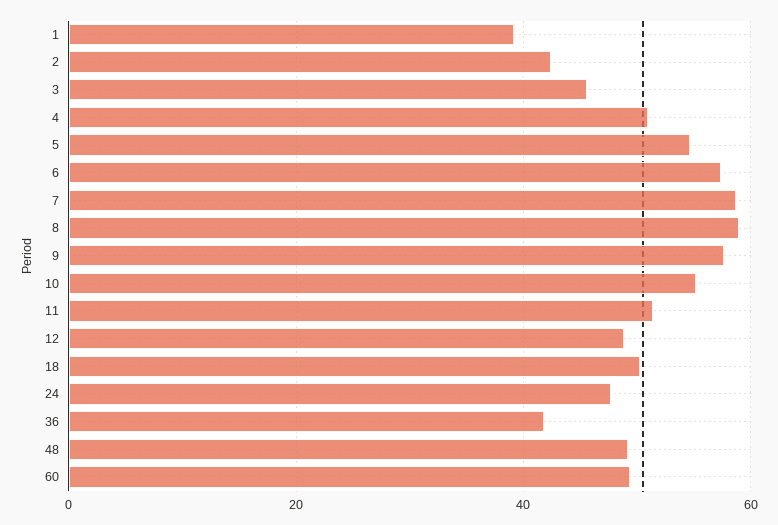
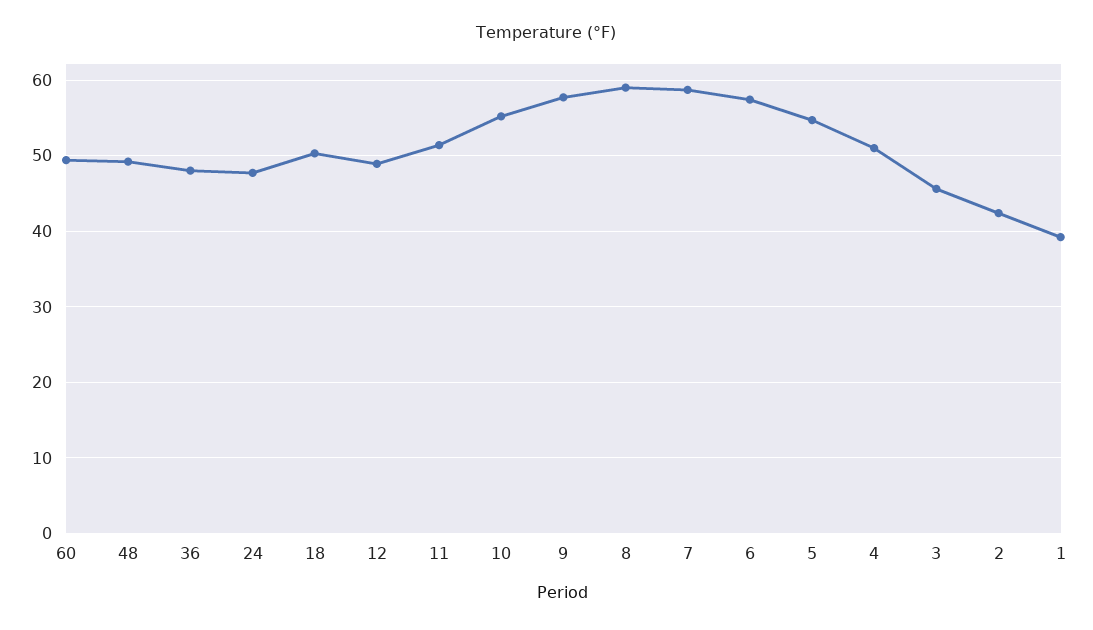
36: 42 -> 48

